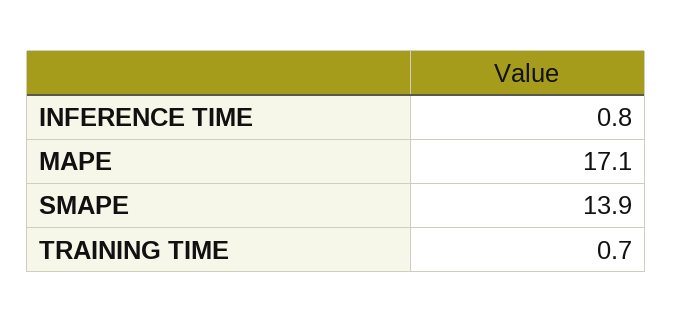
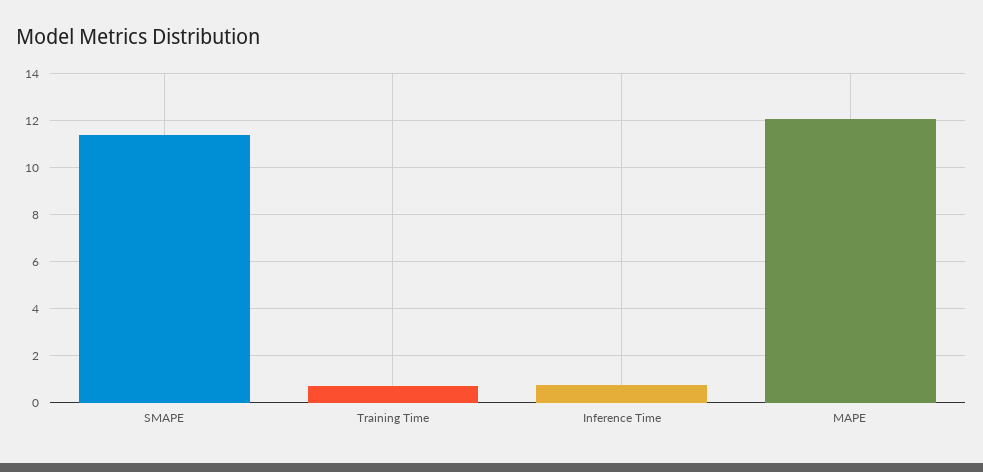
MAPE: 17.1 -> 12
SMAPE: 13.9 -> 11.5

